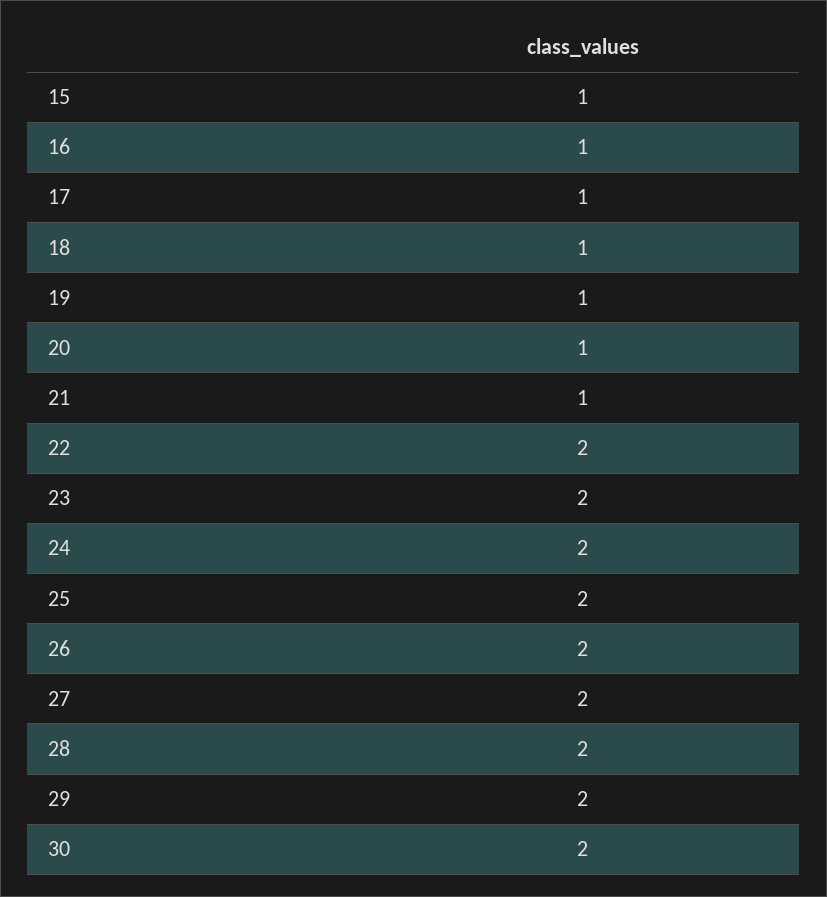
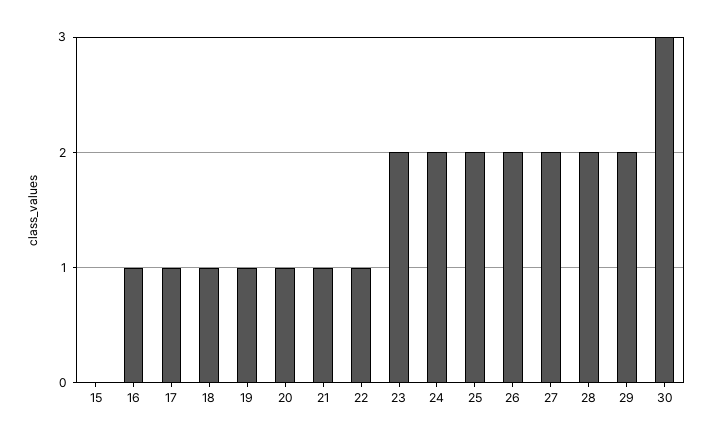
15: 1 -> 0
22: 2 -> 1
30: 2 -> 3

